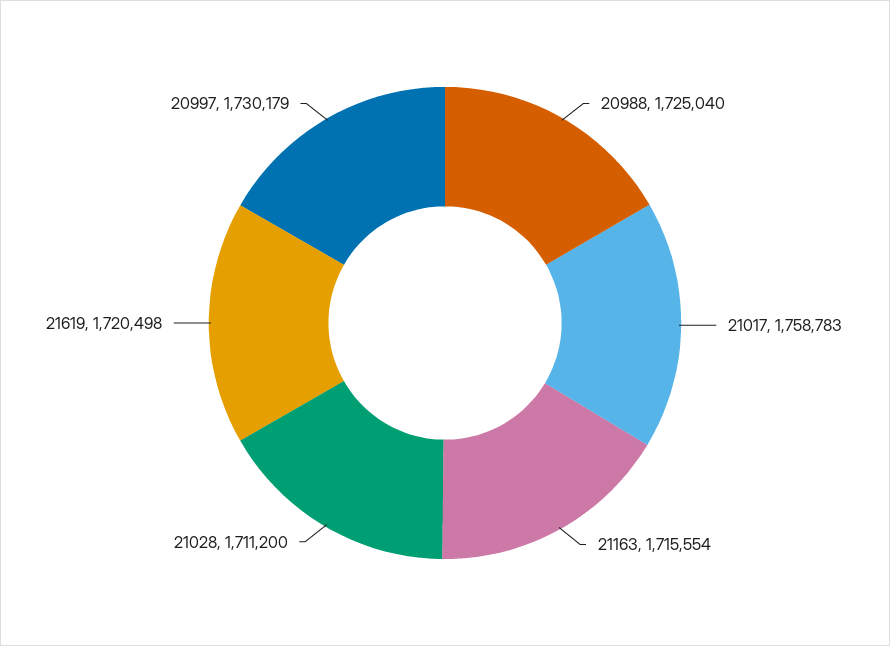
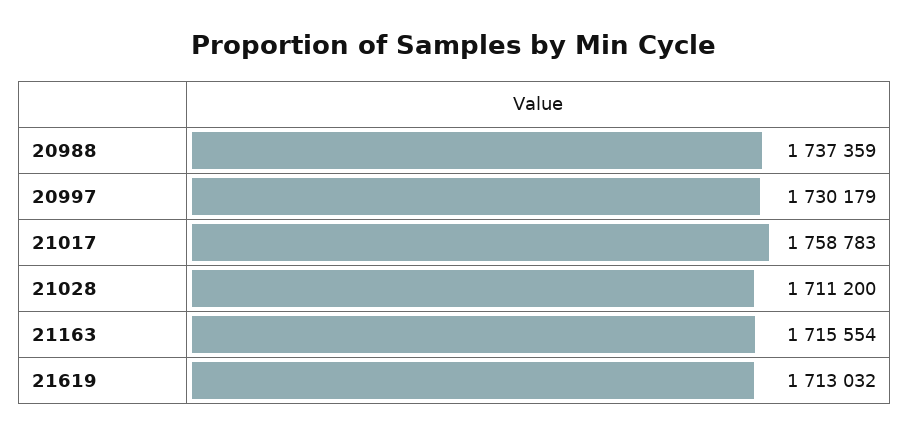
20988: 1725040 -> 1737359
21619: 1720498 -> 1713032

